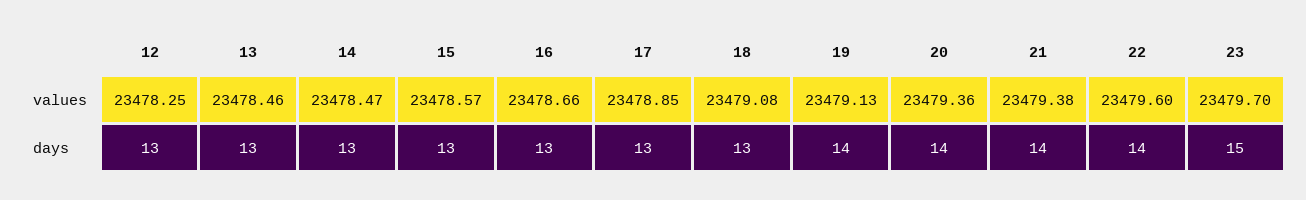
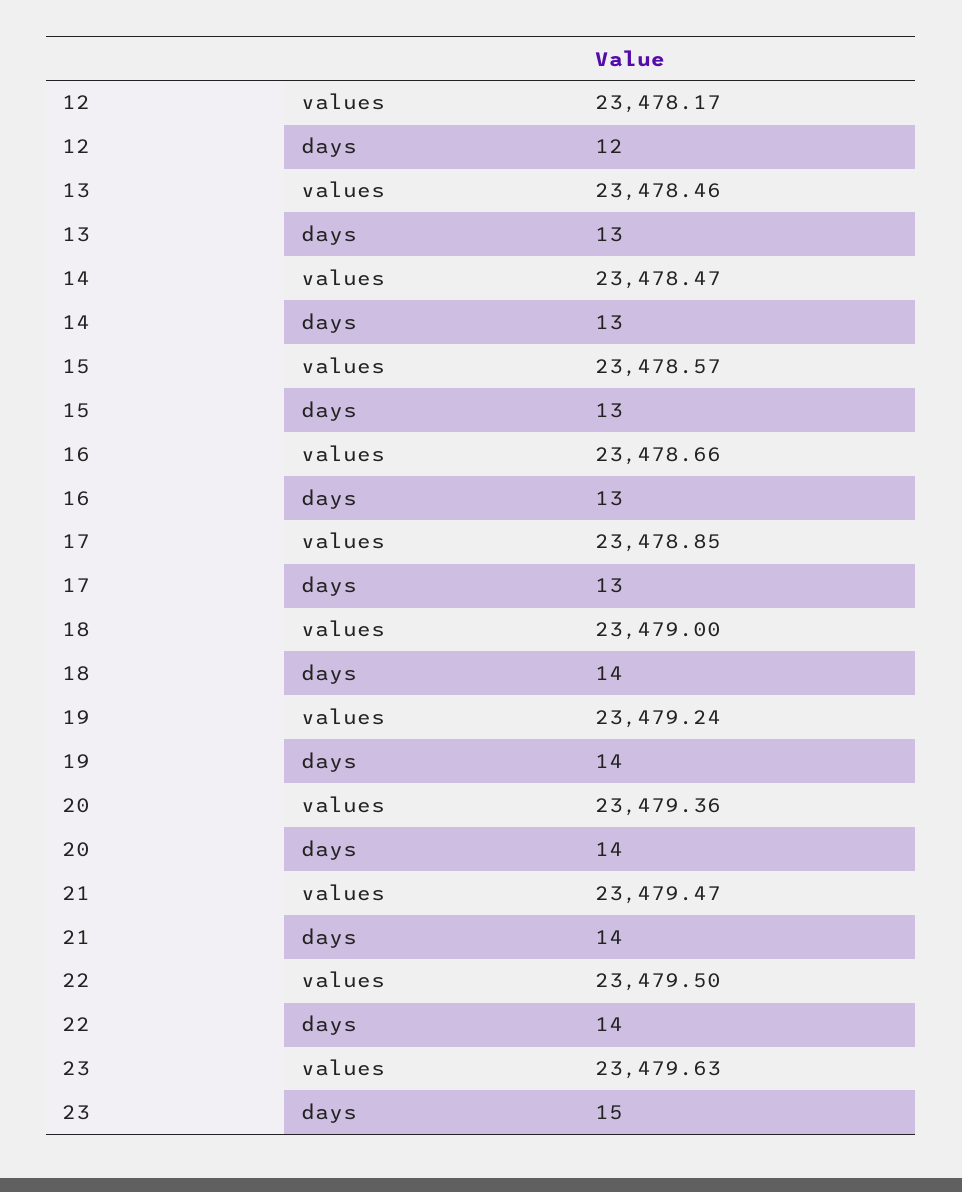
12, values: 23478.25 -> 23478.17
18, values: 23479.08 -> 23479
19, values: 23479.13 -> 23479.24
21, values: 23479.38 -> 23479.47
22, values: 23479.6 -> 23479.5
23, values: 23479.7 -> 23479.63
12, days: 13 -> 12
18, days: 13 -> 14

